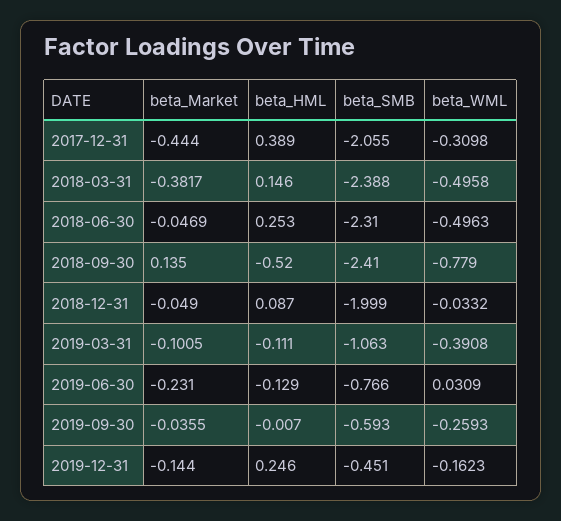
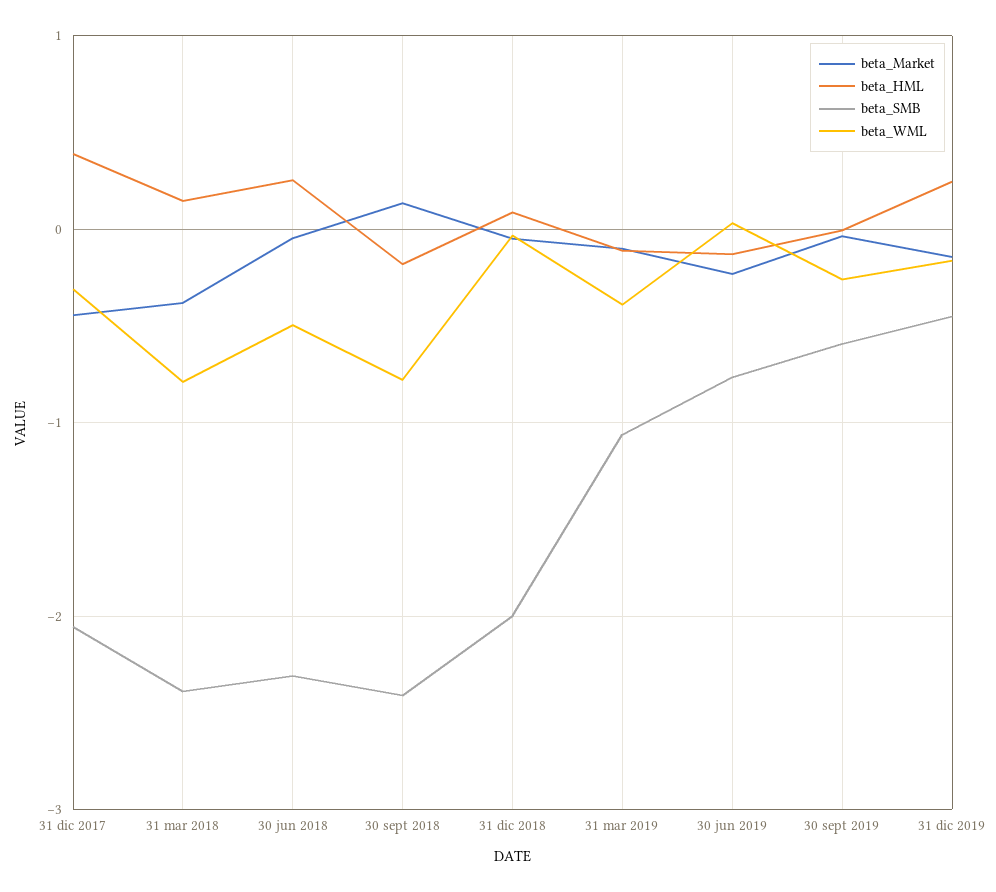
beta_WML, 2018-03-31: -0.4958 -> -0.8
beta_HML, 2018-09-30: -0.52 -> -0.2

